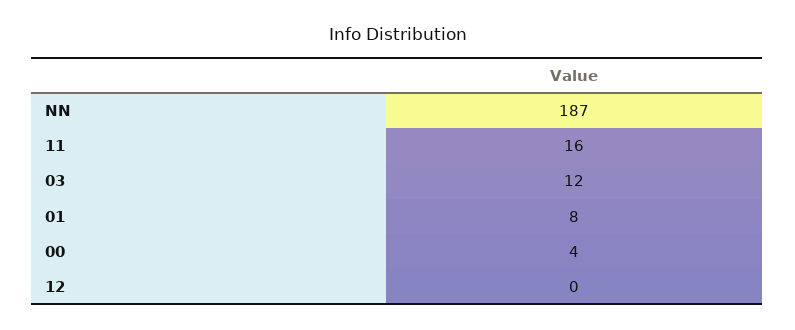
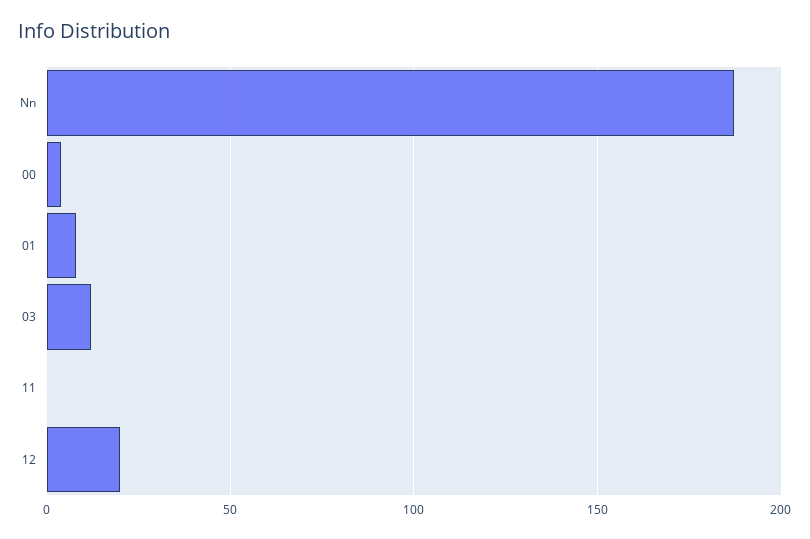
11: 16 -> 0
12: 0 -> 20

